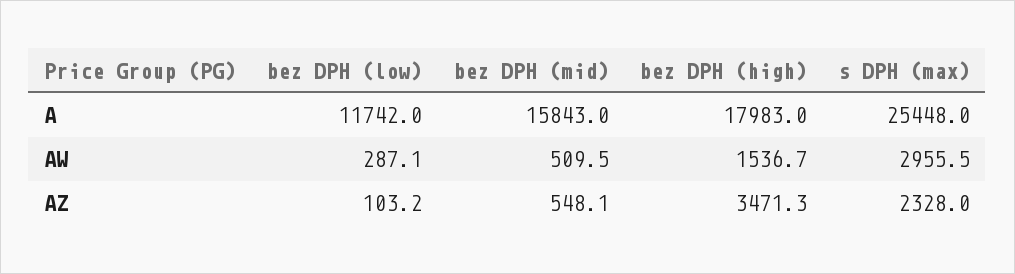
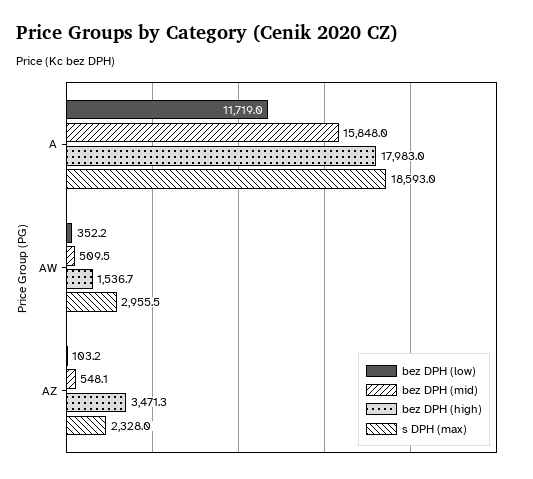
bez DPH (low), A: 11742 -> 11719
bez DPH (mid), A: 15843 -> 15848
s DPH (max), A: 25448 -> 18593
bez DPH (low), AW: 287.1 -> 352.2

